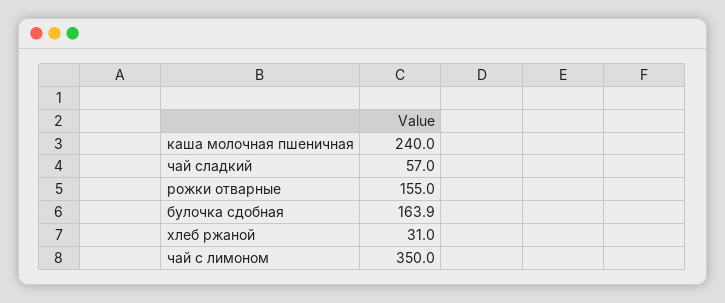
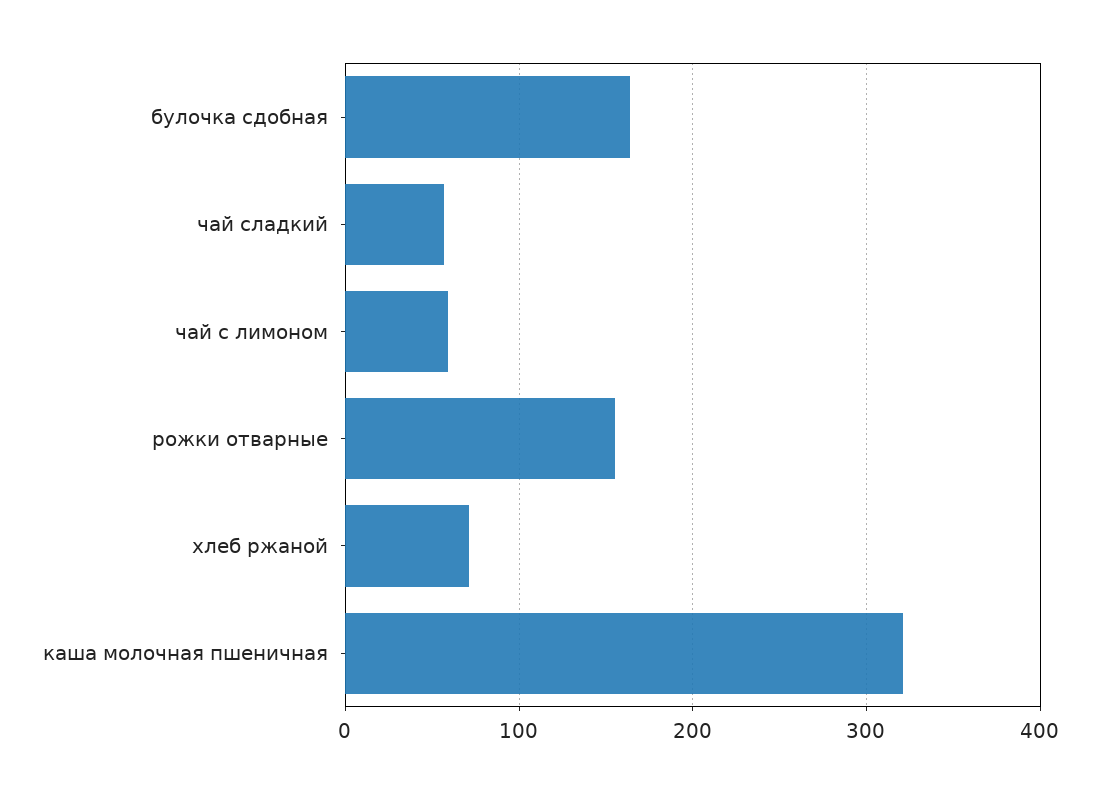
каша молочная пшеничная: 240 -> 320
хлеб ржаной: 31 -> 70
чай с лимоном: 350 -> 60

